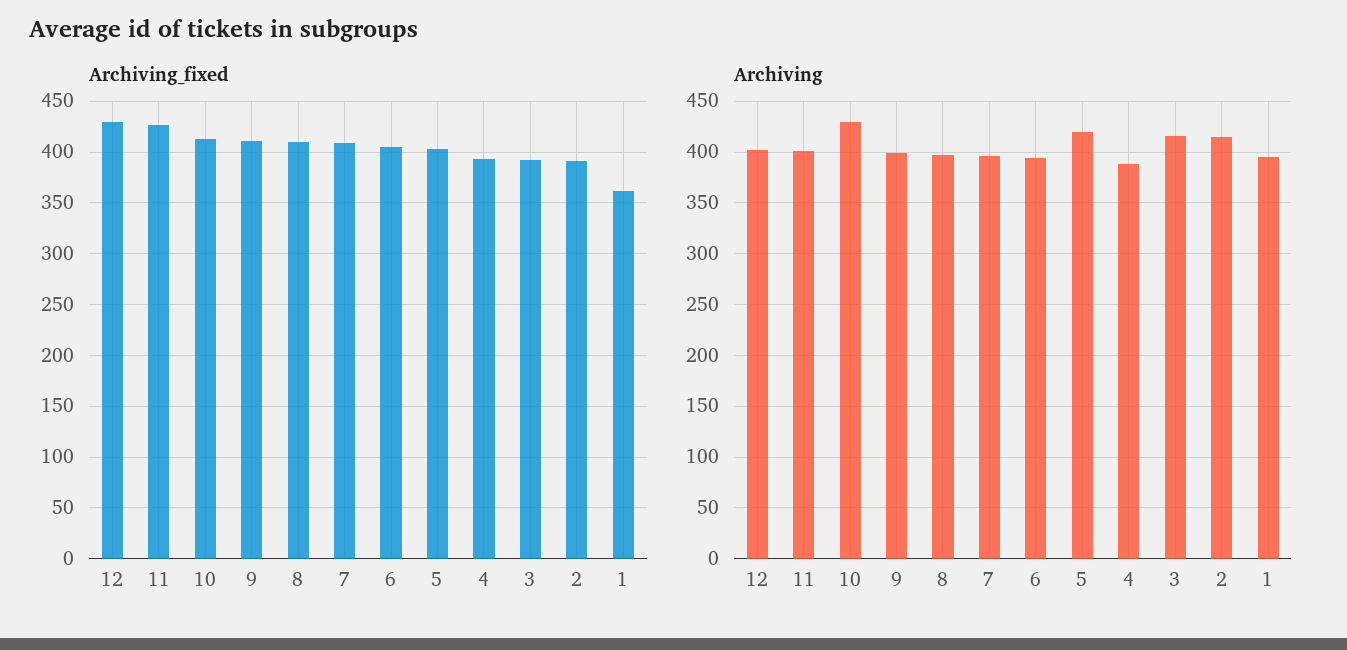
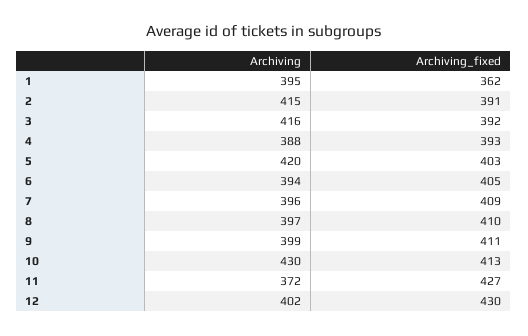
Archiving, 11: 400 -> 372

